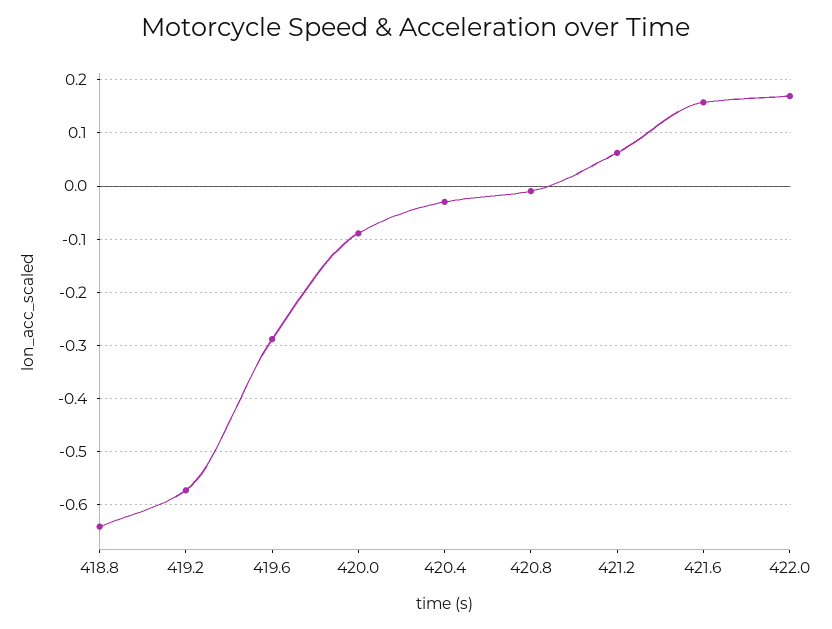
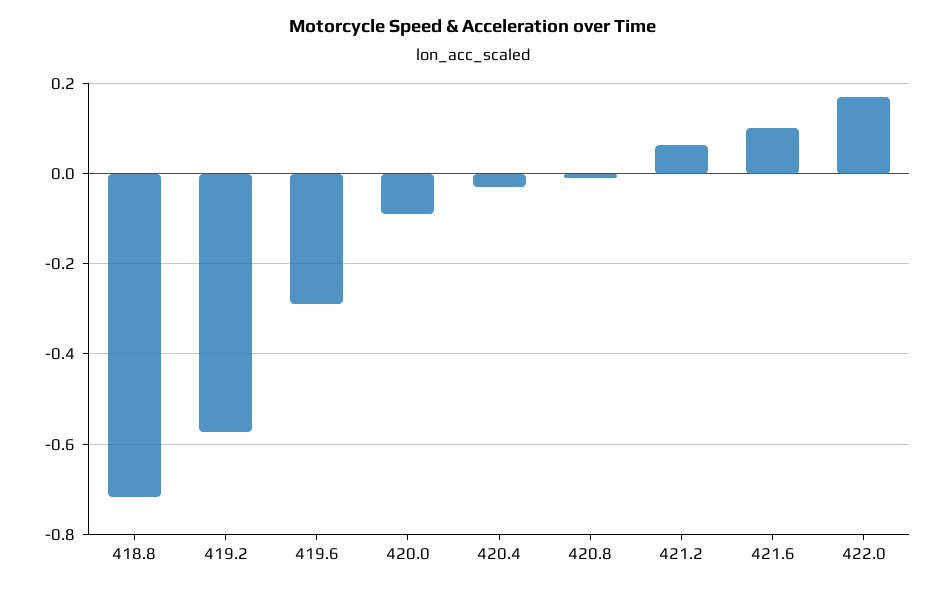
418.8: -0.64 -> -0.72
421.6: 0.16 -> 0.1

